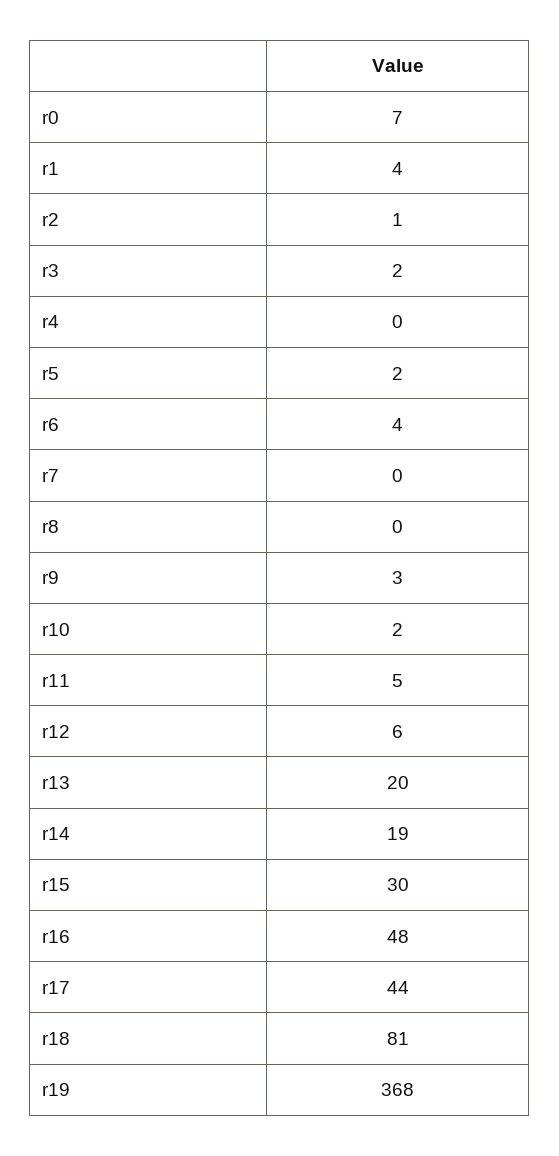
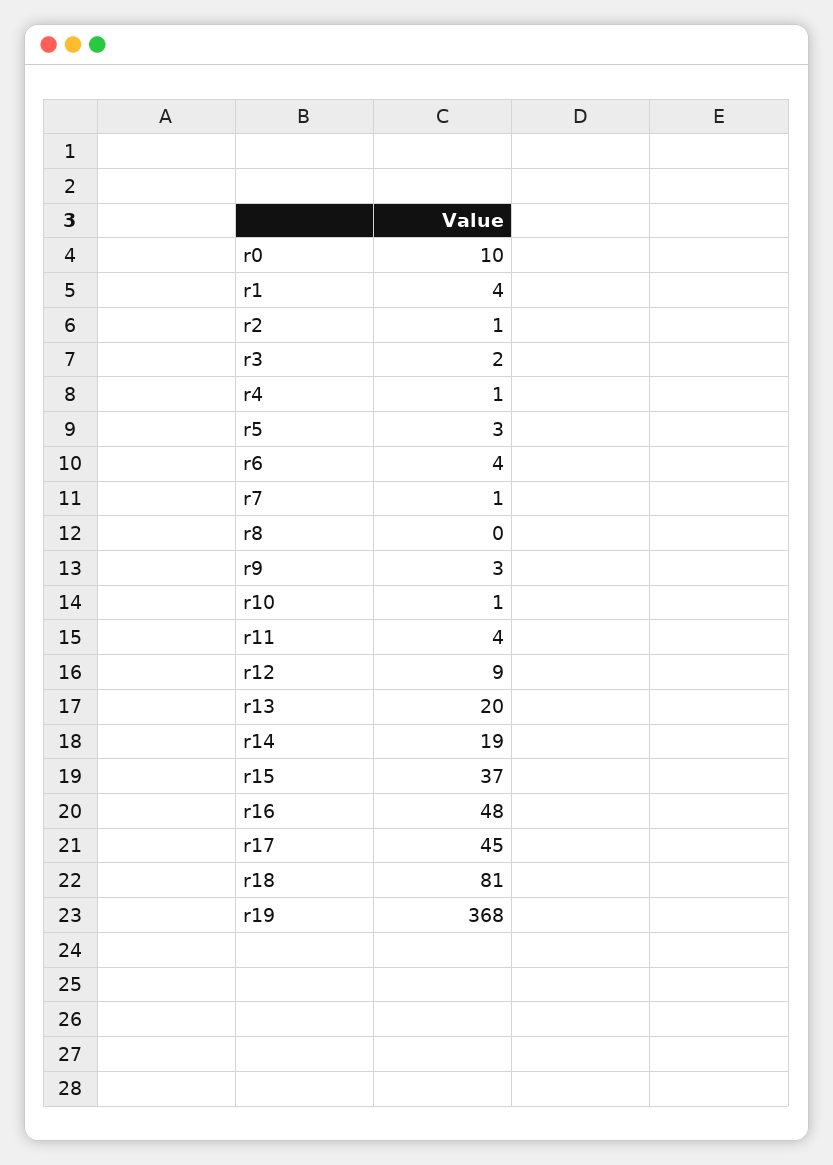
r0: 7 -> 10
r4: 0 -> 1
r5: 2 -> 3
r7: 0 -> 1
r10: 2 -> 1
r11: 5 -> 4
r12: 6 -> 9
r15: 30 -> 37
r17: 44 -> 45

